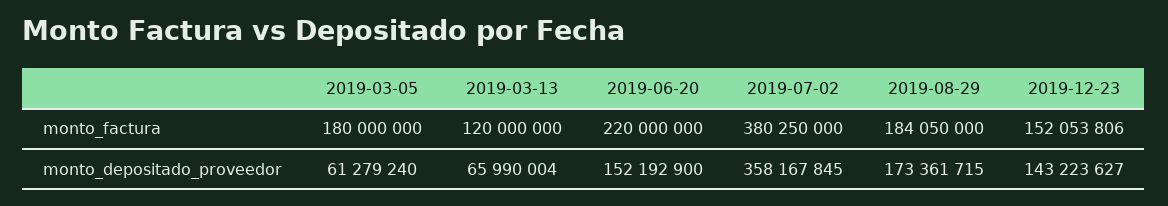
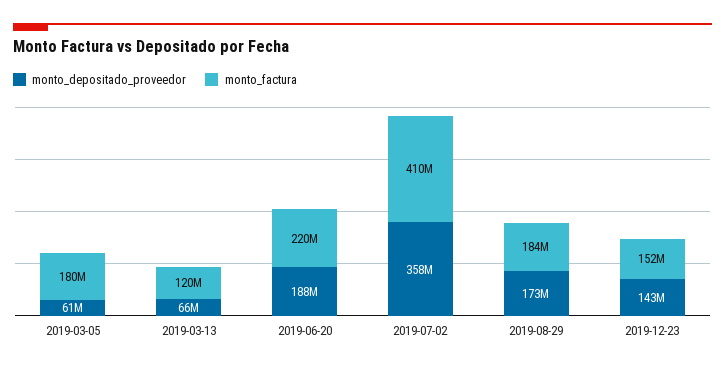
monto_factura, 2019-07-02: 380250000 -> 410000000
monto_depositado_proveedor, 2019-06-20: 152192900 -> 188000000

